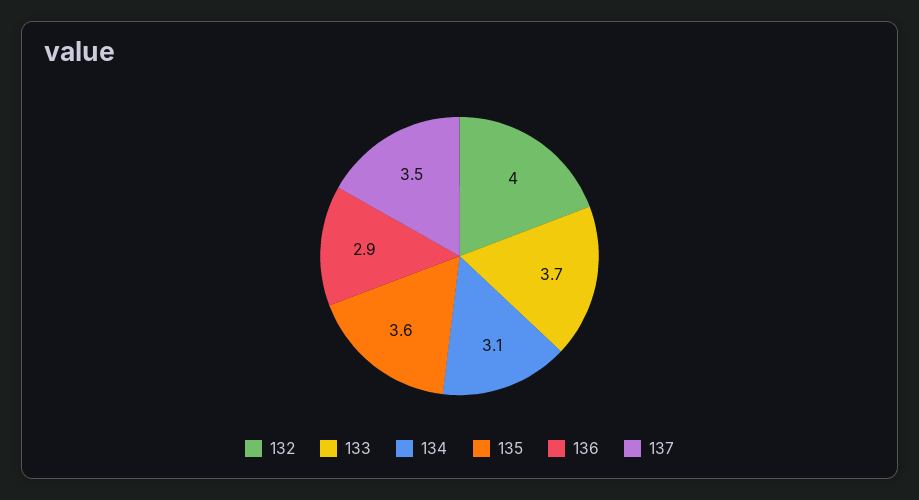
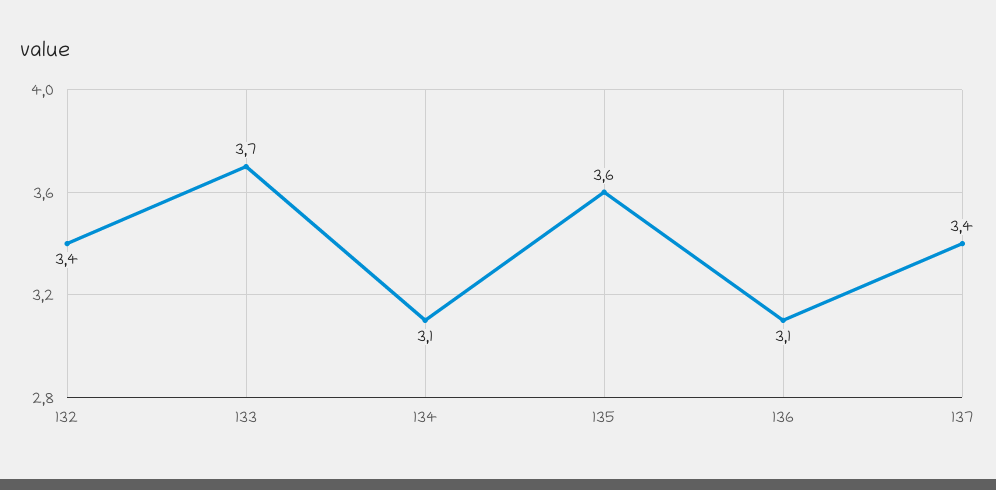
132: 4 -> 3.4
136: 2.9 -> 3.1
137: 3.5 -> 3.4

